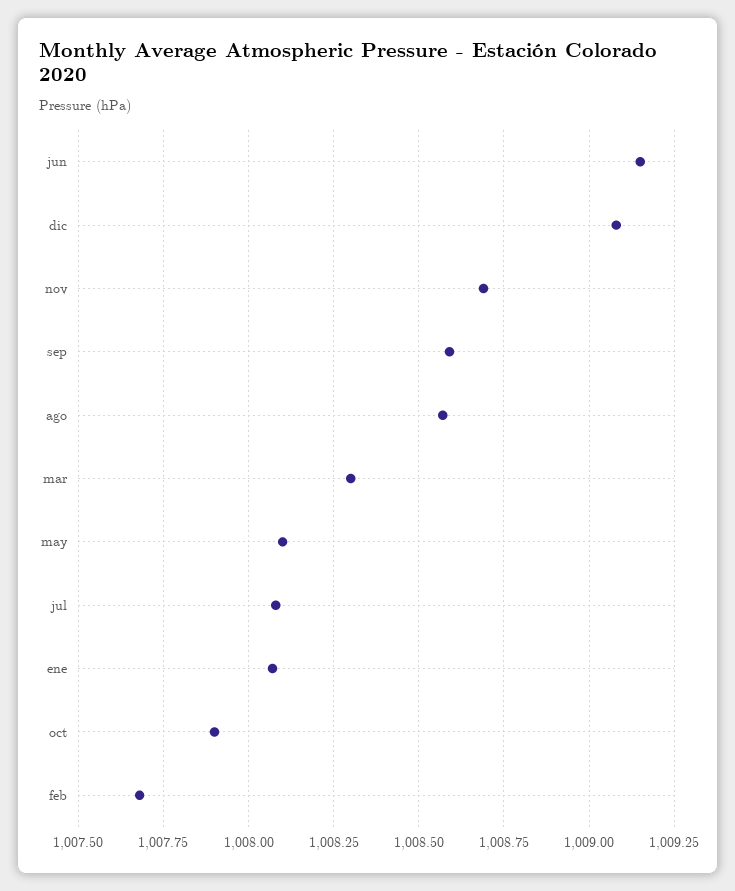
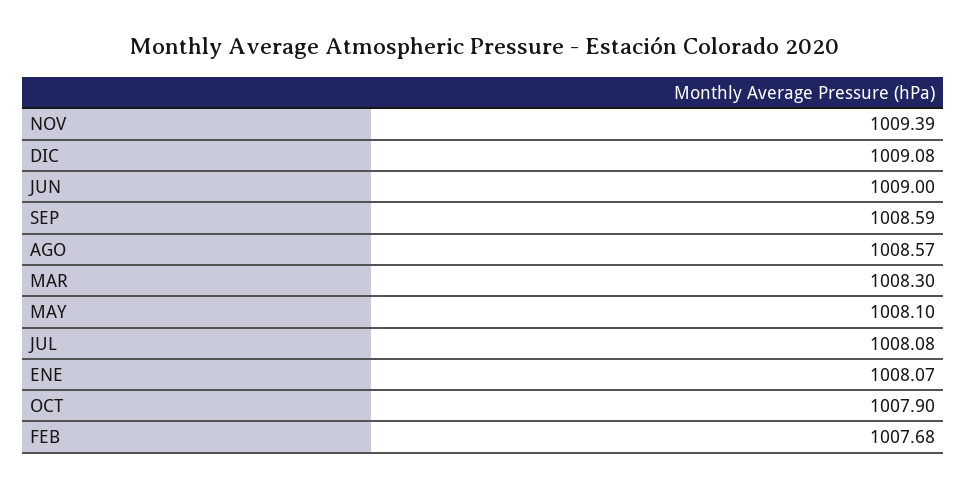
jun: 1009.15 -> 1009
nov: 1008.7 -> 1009.39

